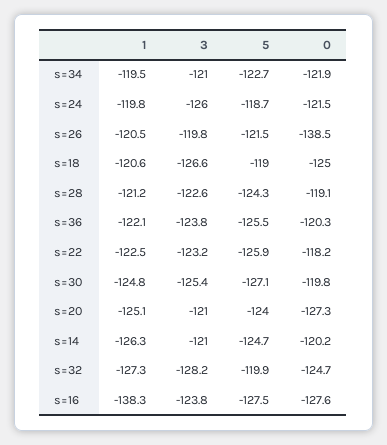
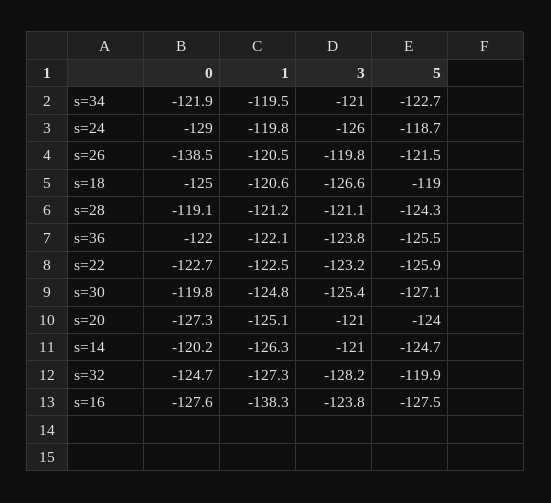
0, s=24: -121.5 -> -129
3, s=28: -122.6 -> -121.1
0, s=36: -120.3 -> -122
0, s=22: -118.2 -> -122.7

